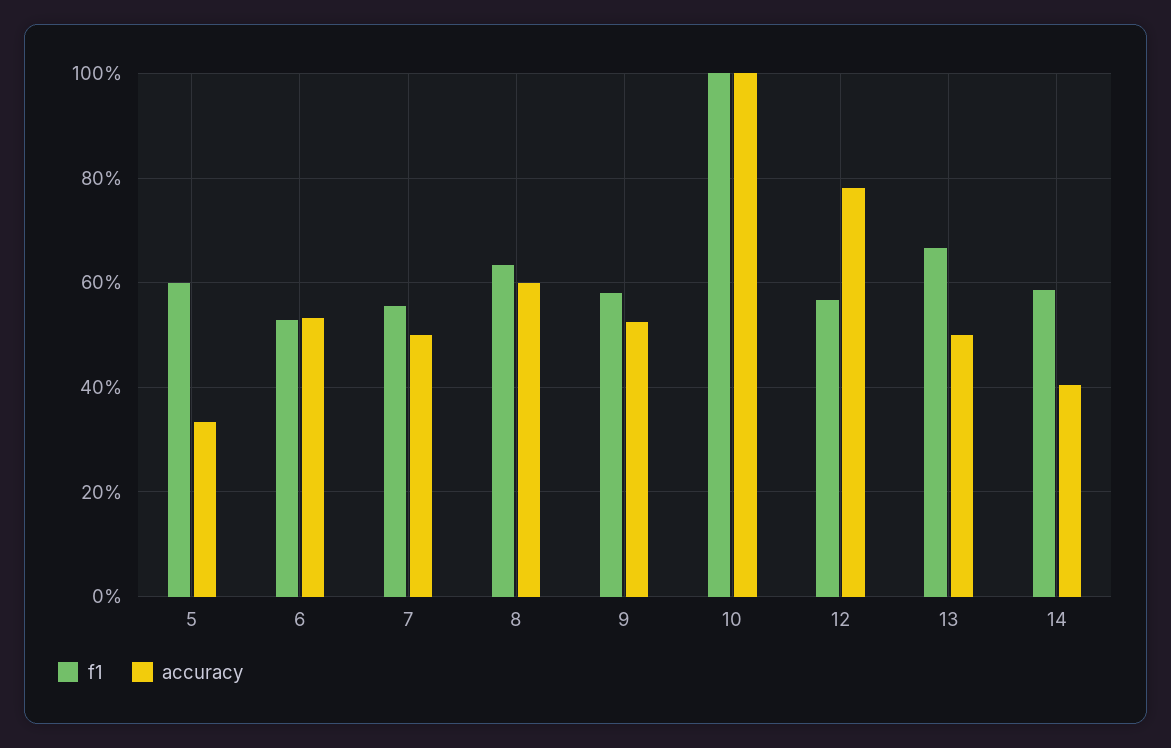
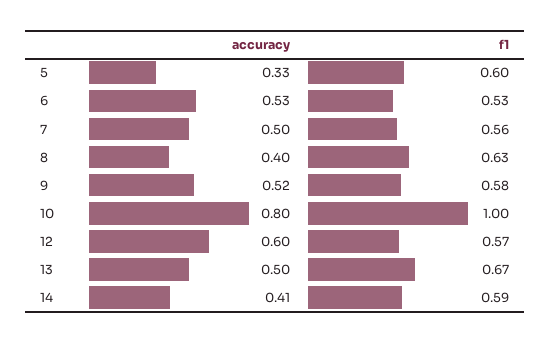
accuracy, 8: 0.6 -> 0.4
accuracy, 10: 1 -> 0.8
accuracy, 12: 0.78 -> 0.6

